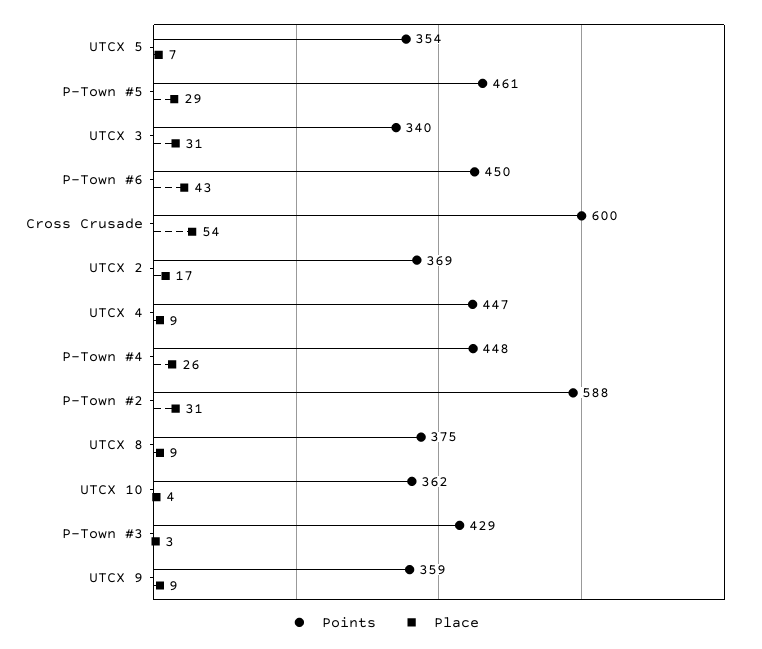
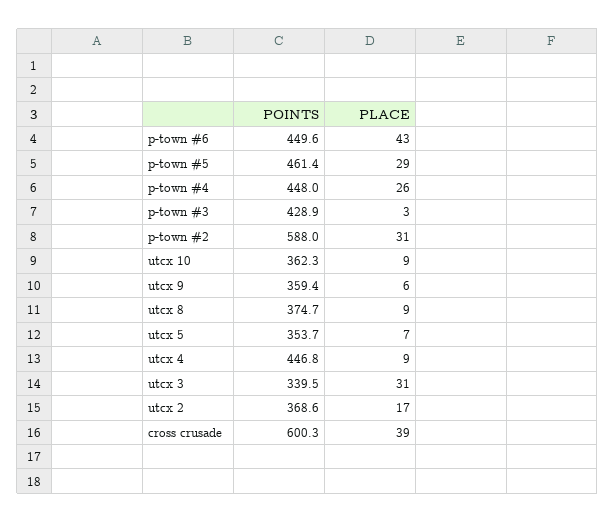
Place, Cross Crusade: 54 -> 39
Place, UTCX 10: 4 -> 9
Place, UTCX 9: 9 -> 6

